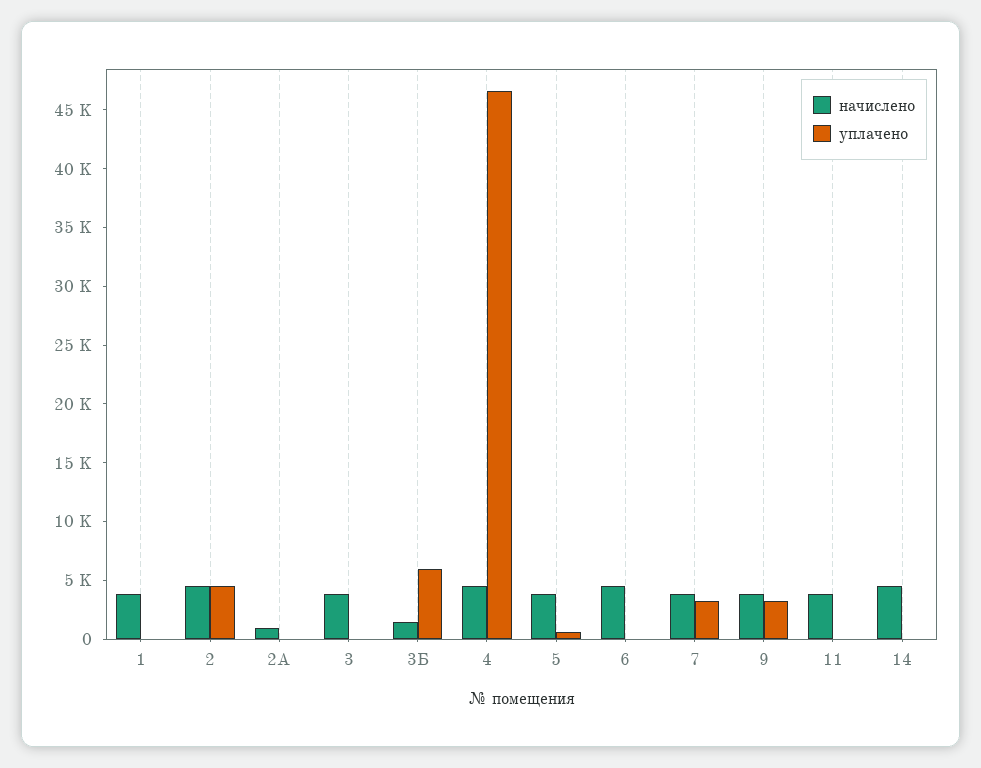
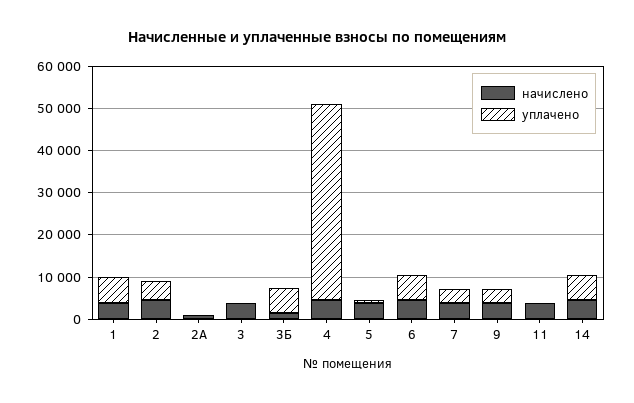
уплачено, 1: 0 -> 6000
уплачено, 6: 0 -> 6000
уплачено, 14: 0 -> 6000

